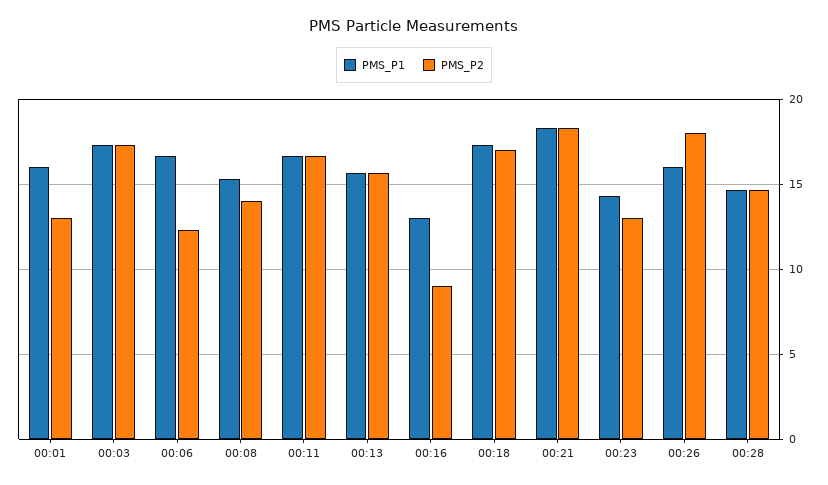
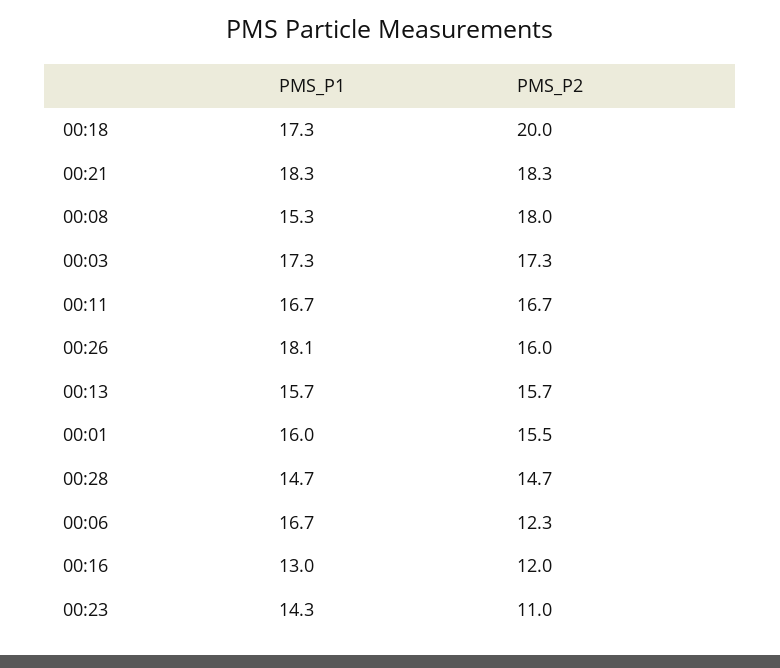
PMS_P2, 00:01: 13 -> 15.5
PMS_P2, 00:08: 14 -> 18
PMS_P2, 00:16: 9 -> 12
PMS_P2, 00:18: 17 -> 20
PMS_P2, 00:23: 13 -> 11
PMS_P1, 00:26: 16 -> 18.1
PMS_P2, 00:26: 18 -> 16

